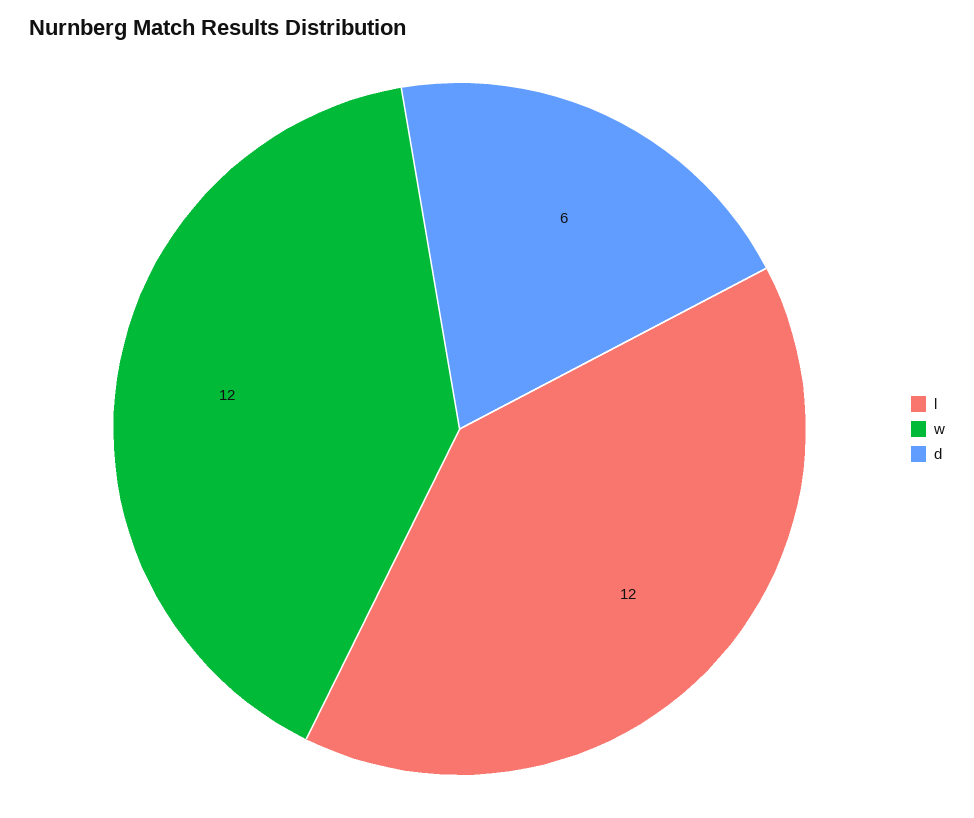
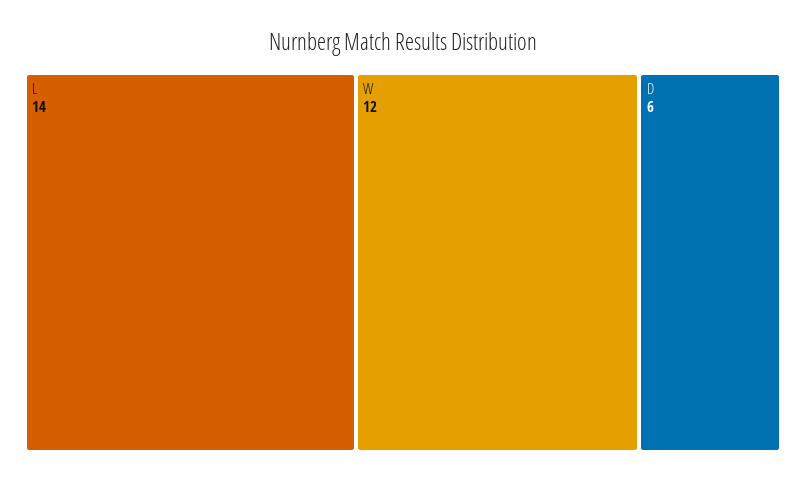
l: 12 -> 14

